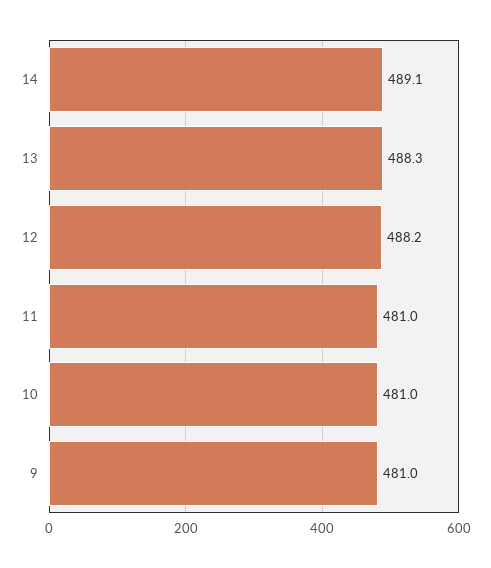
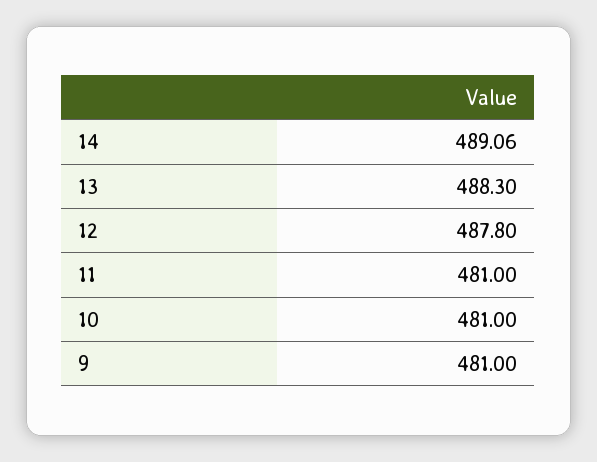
12: 488.2 -> 487.8

